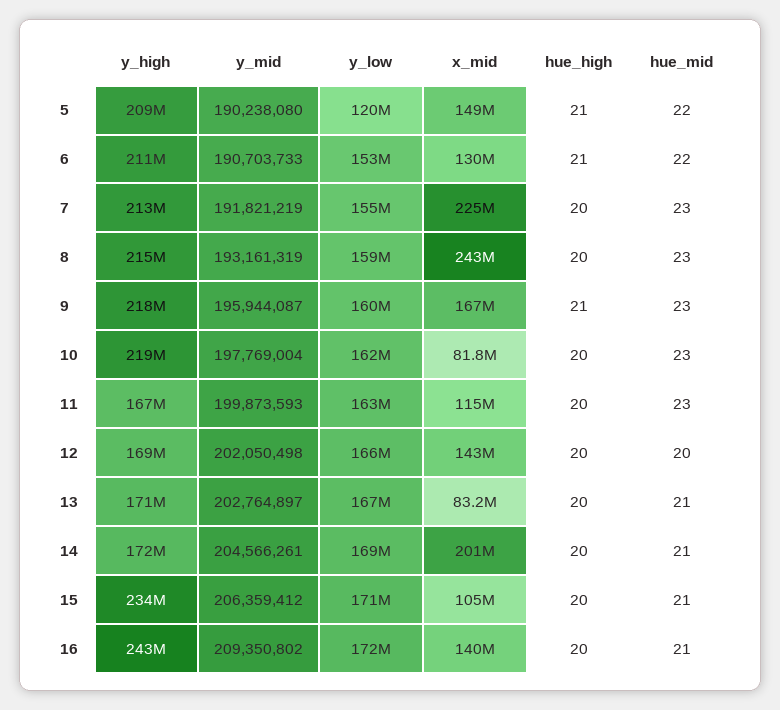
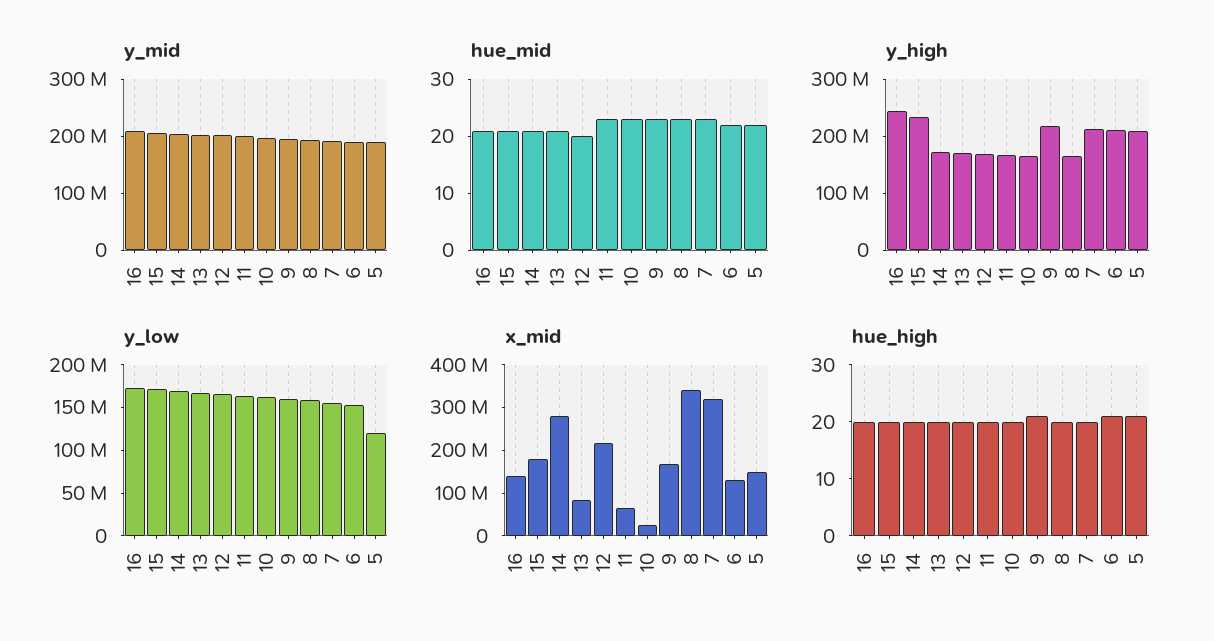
x_mid, 7: 225000000 -> 320000000
y_high, 8: 215000000 -> 160000000
x_mid, 8: 243000000 -> 340000000
y_high, 10: 219000000 -> 160000000
x_mid, 10: 81800000 -> 20000000
x_mid, 11: 115000000 -> 60000000
x_mid, 12: 143000000 -> 220000000
x_mid, 14: 201000000 -> 280000000
x_mid, 15: 105000000 -> 180000000

